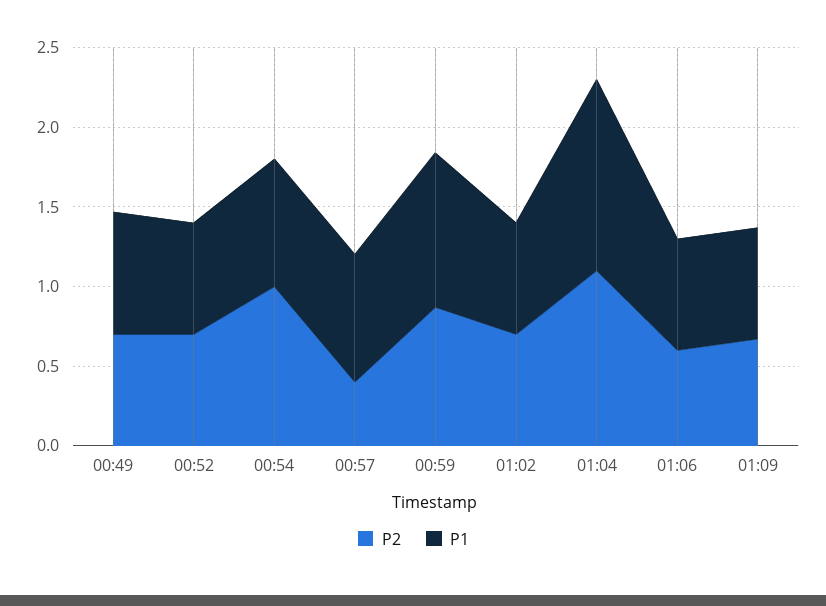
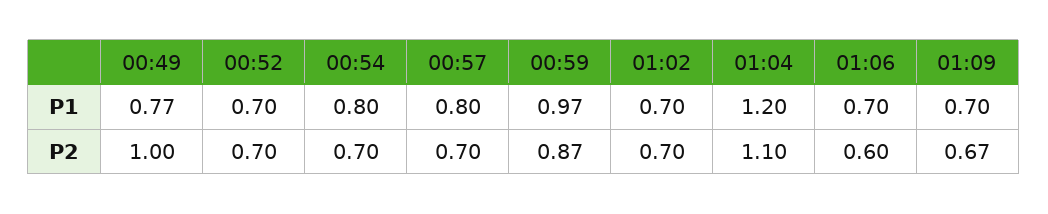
P2, 00:49: 0.7 -> 1
P2, 00:54: 1 -> 0.7
P2, 00:57: 0.4 -> 0.7

